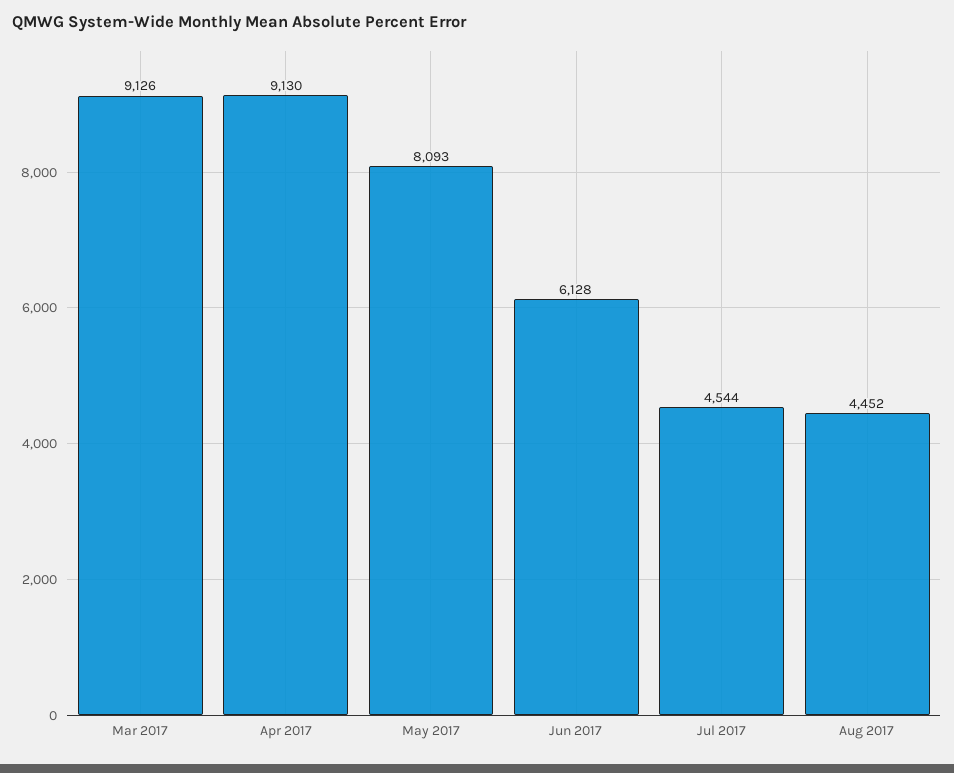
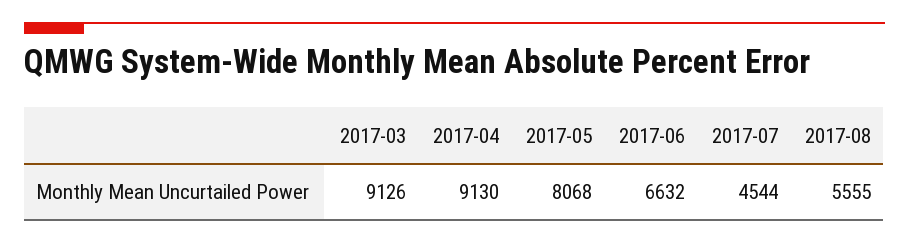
May 2017: 8093 -> 8068
Jun 2017: 6128 -> 6632
Aug 2017: 4452 -> 5555

